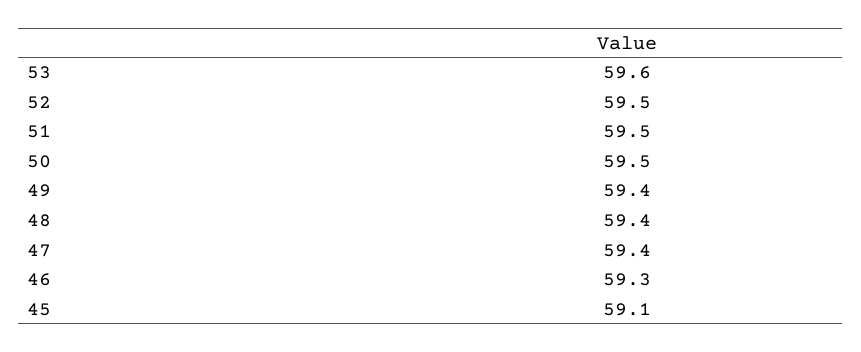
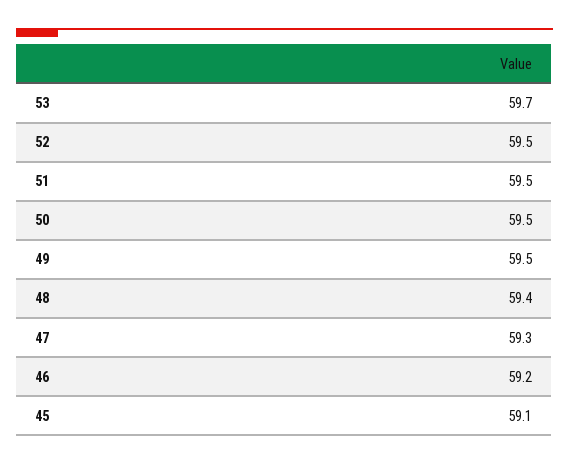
53: 59.6 -> 59.7
49: 59.4 -> 59.5
47: 59.4 -> 59.3
46: 59.3 -> 59.2

